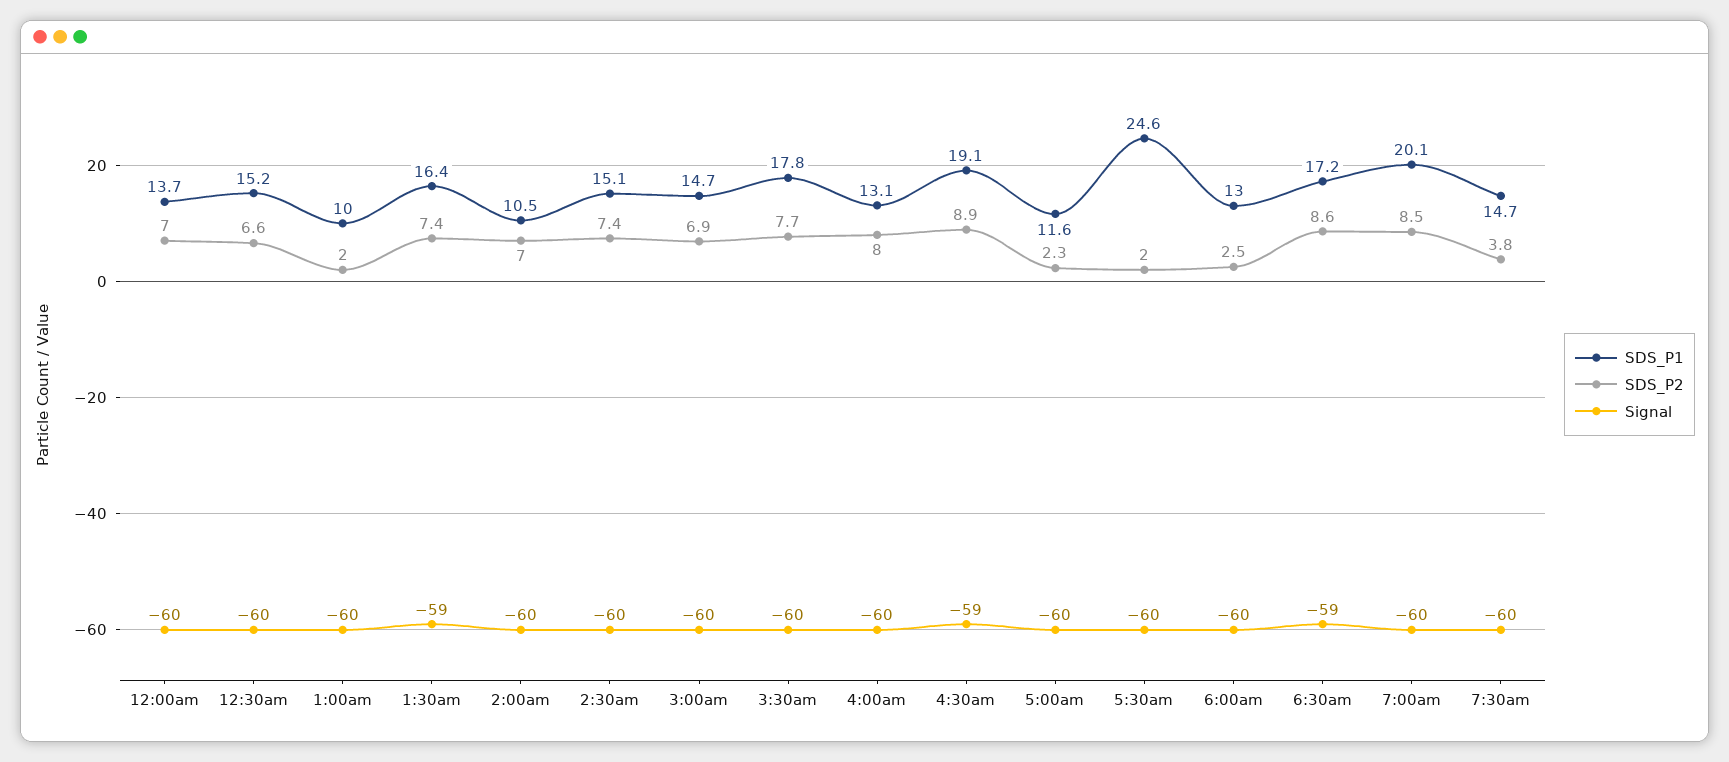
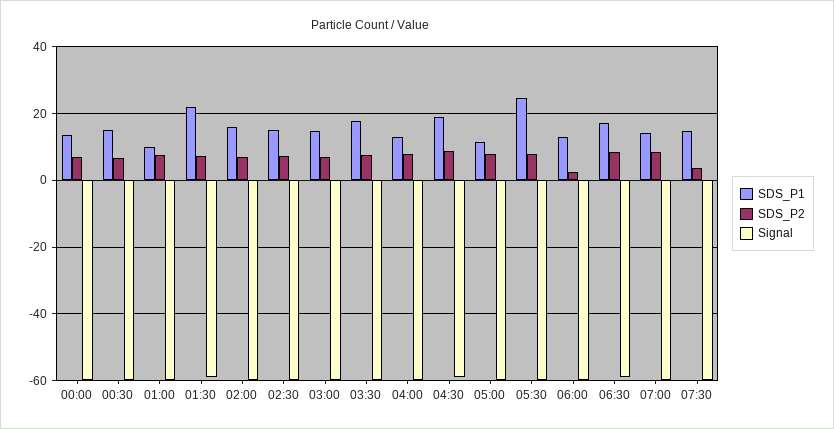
SDS_P2, 1:00am: 2 -> 8
SDS_P1, 1:30am: 16.4 -> 22
SDS_P1, 2:00am: 10.5 -> 16
SDS_P2, 5:00am: 2.3 -> 8
SDS_P2, 5:30am: 2 -> 8
SDS_P1, 7:00am: 20.1 -> 14

